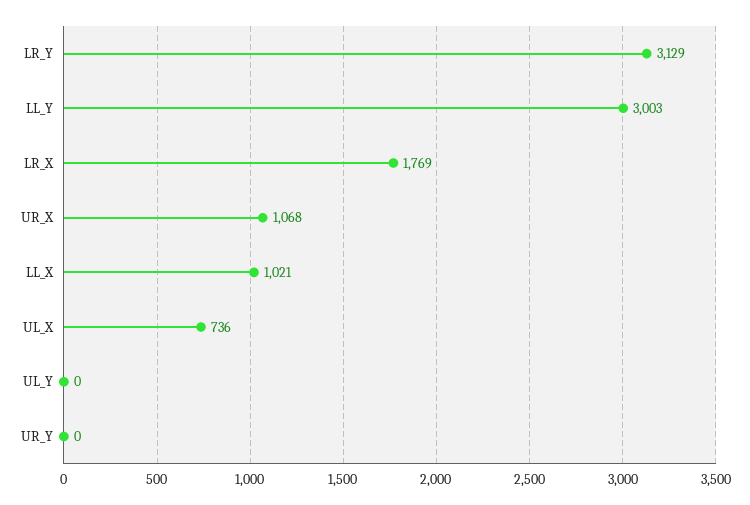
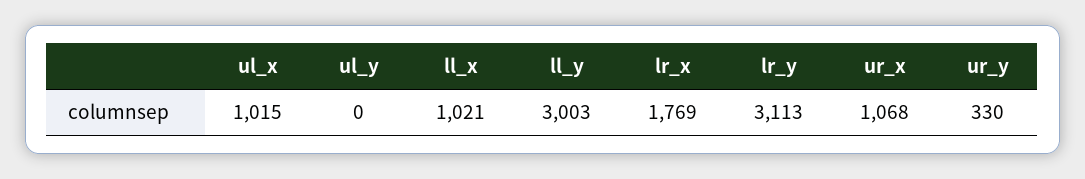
LR_Y: 3129 -> 3113
UL_X: 736 -> 1015
UR_Y: 0 -> 330

